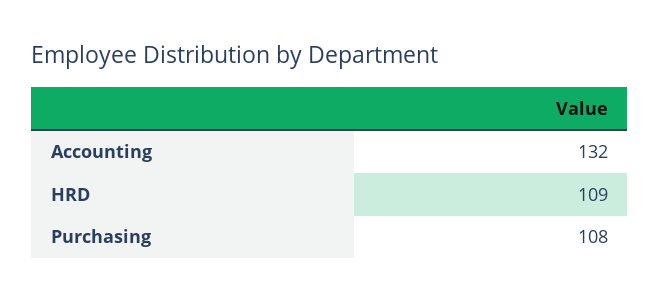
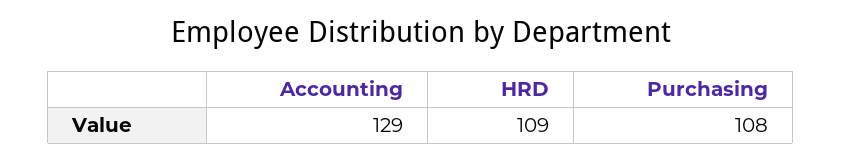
Accounting: 132 -> 129

